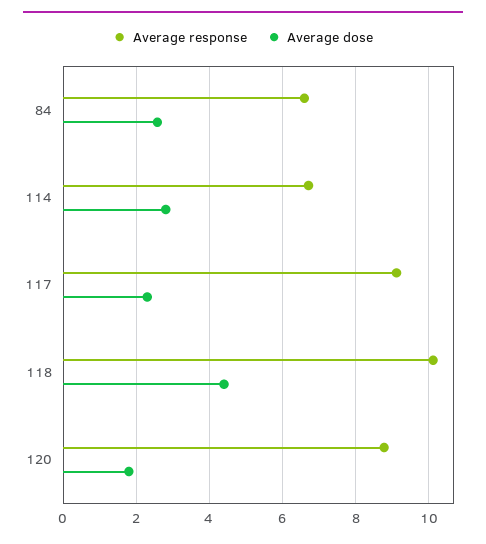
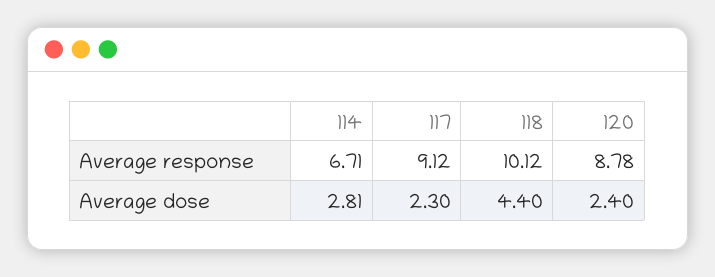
Average response, 84: 6.6 -> none
Average dose, 84: 2.6 -> none
Average dose, 120: 1.8 -> 2.4

